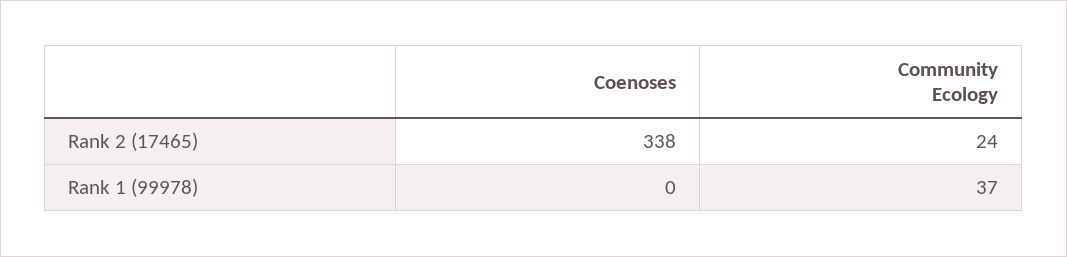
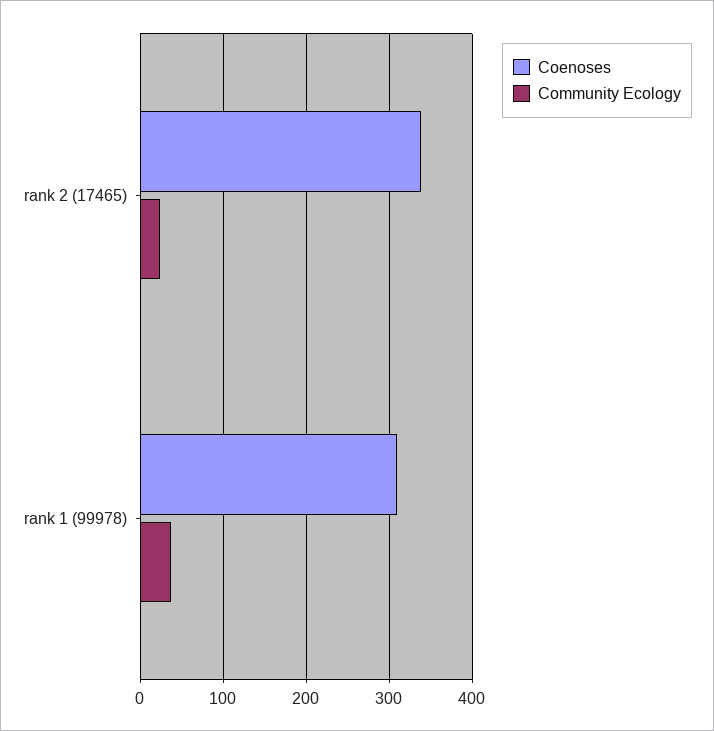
Coenoses, Rank 1 (99978): 0 -> 310

